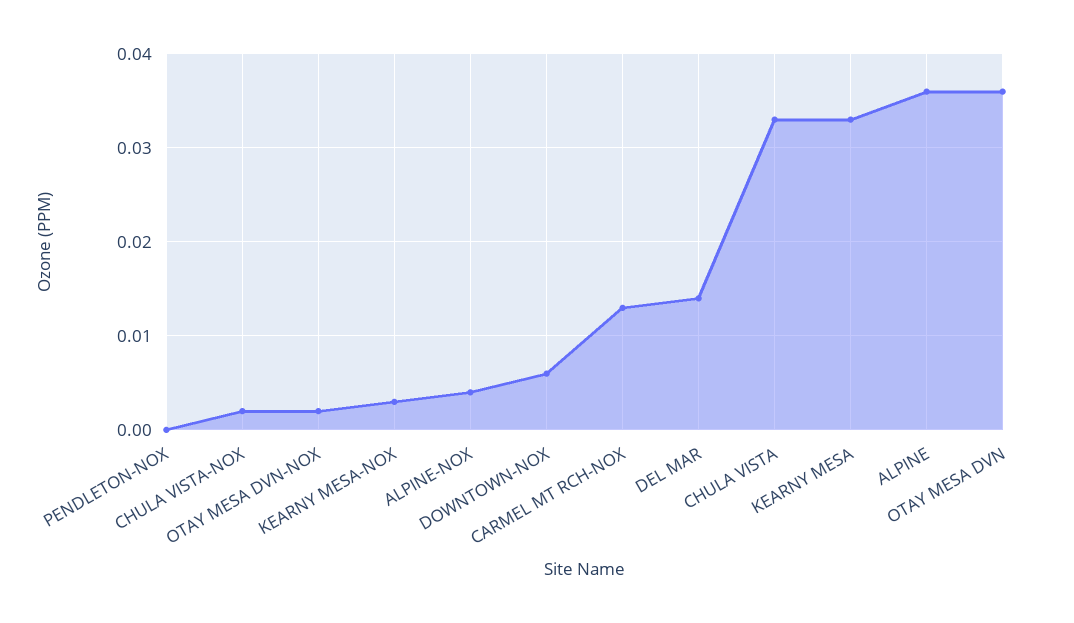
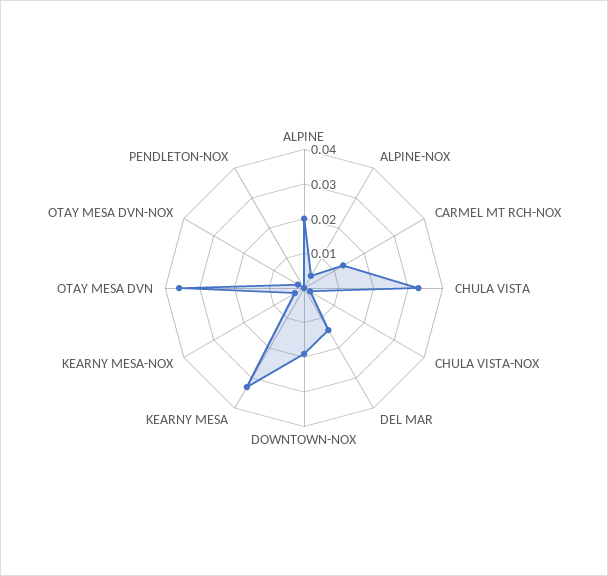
DOWNTOWN-NOX: 0.006 -> 0.02
ALPINE: 0.036 -> 0.02

